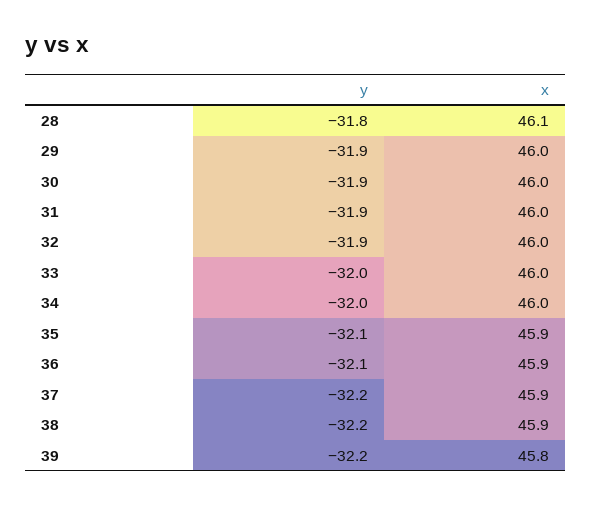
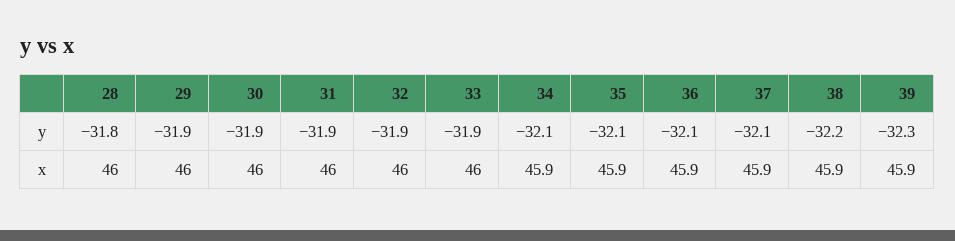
x, 28: 46.1 -> 46
y, 33: -32 -> -31.9
y, 34: -32 -> -32.1
x, 34: 46 -> 45.9
y, 37: -32.2 -> -32.1
y, 39: -32.2 -> -32.3
x, 39: 45.8 -> 45.9

